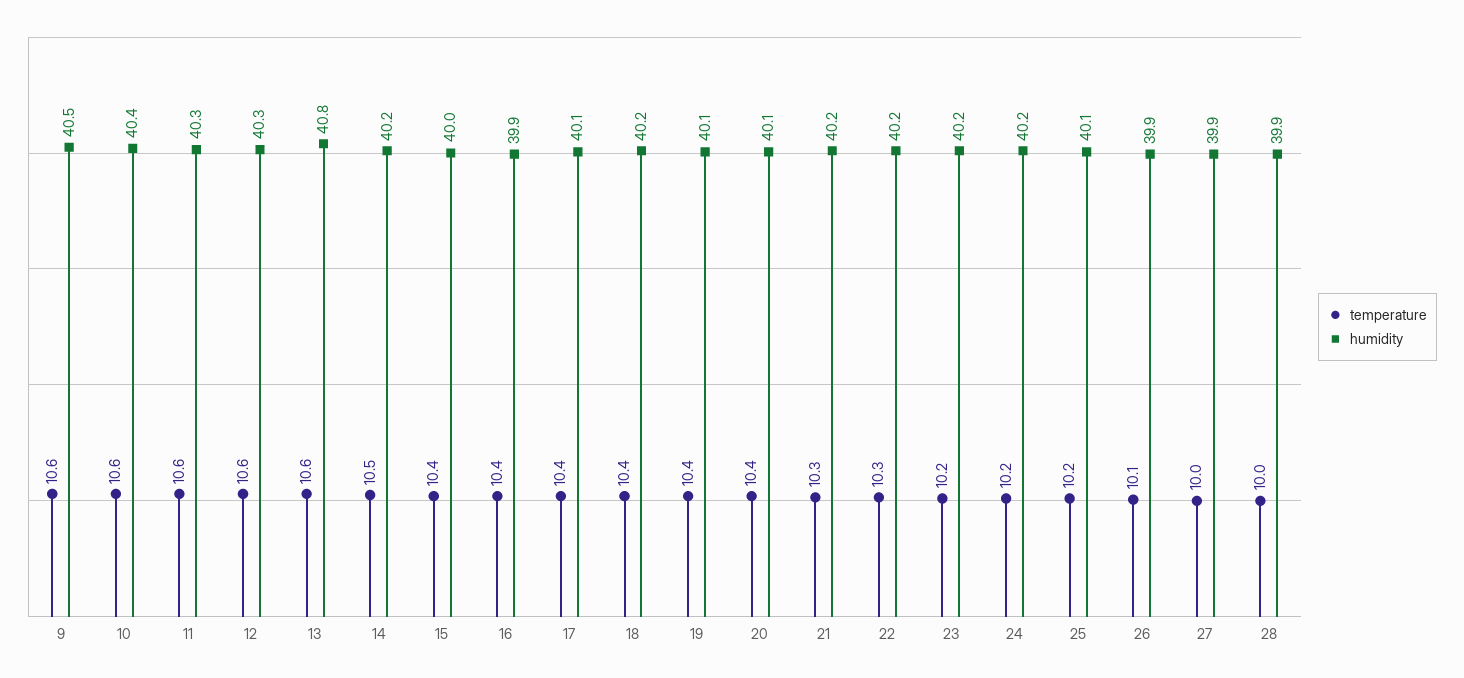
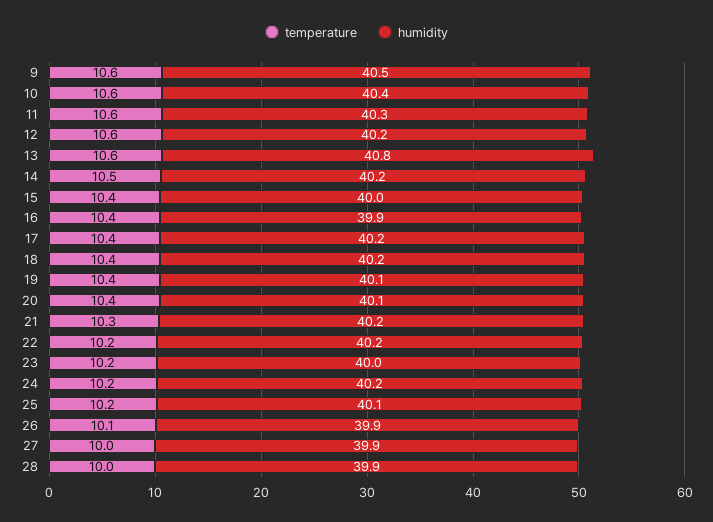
humidity, 12: 40.3 -> 40.2
humidity, 17: 40.1 -> 40.2
temperature, 22: 10.3 -> 10.2
humidity, 23: 40.2 -> 40

